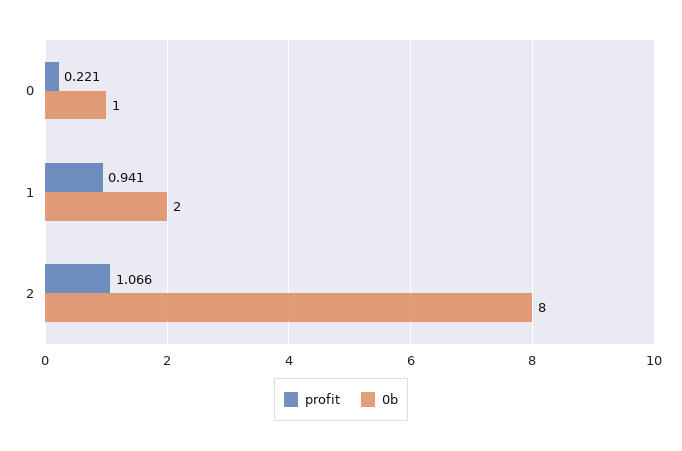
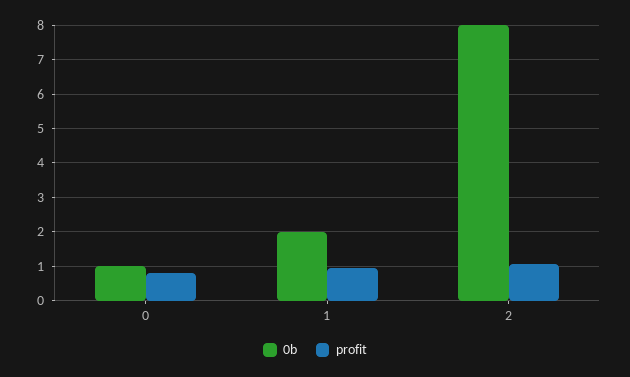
profit, 0: 0.221 -> 0.8

